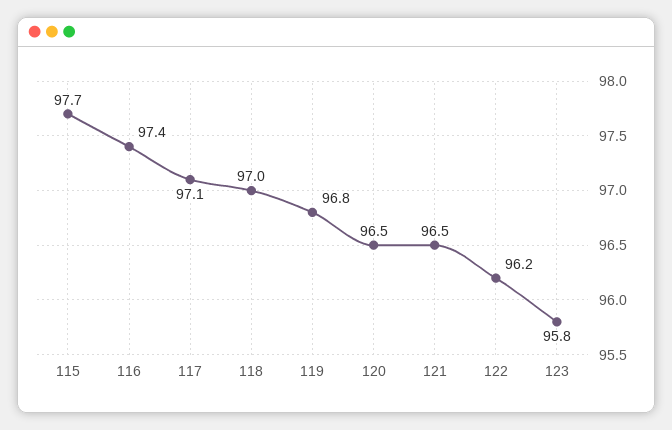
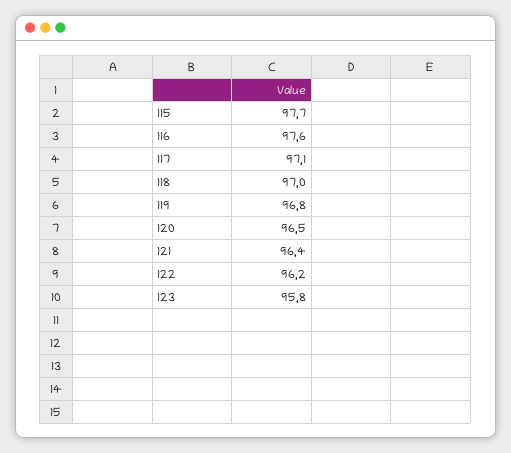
116: 97.4 -> 97.6
121: 96.5 -> 96.4

